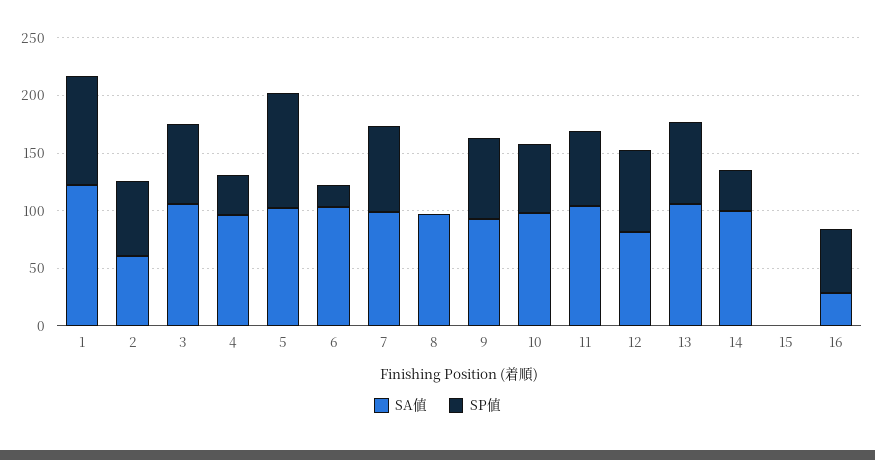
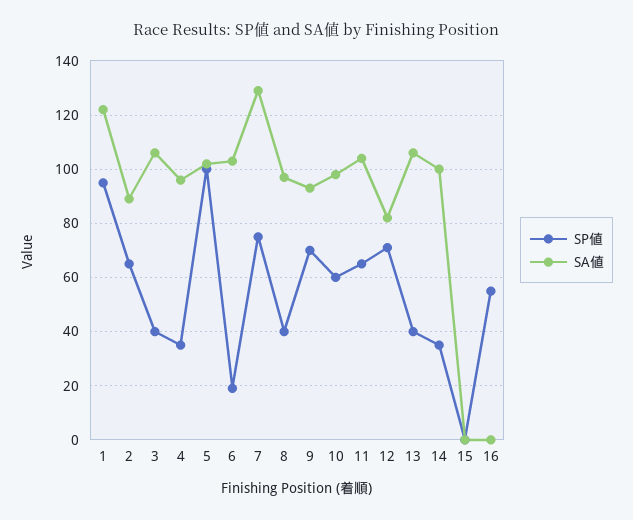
SA値, 2: 60 -> 90
SP値, 3: 70 -> 40
SA値, 7: 100 -> 130
SP値, 8: 0 -> 40
SP値, 13: 70 -> 40
SA値, 16: 30 -> 0

